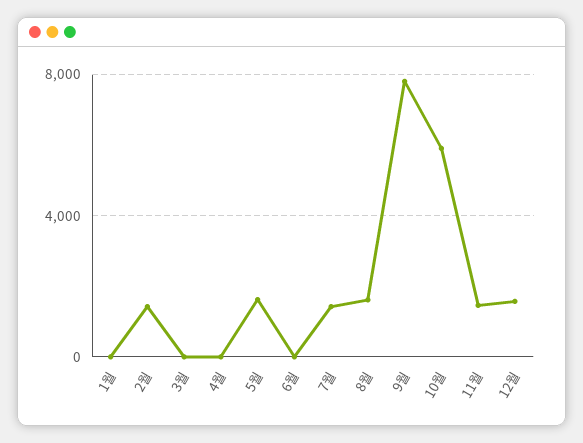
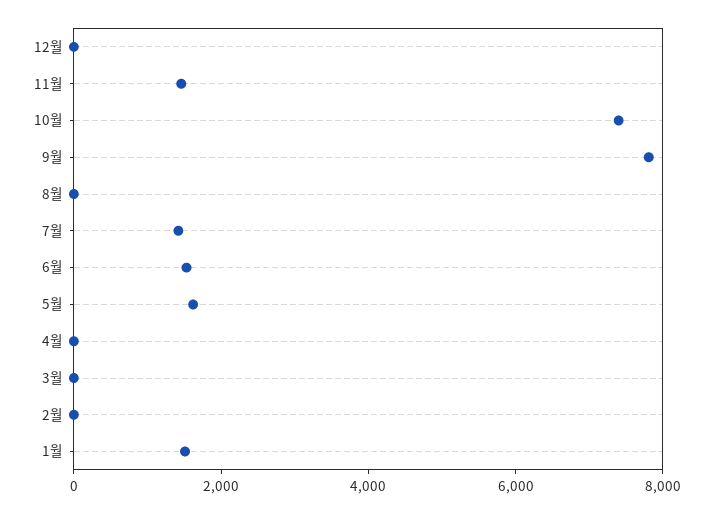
1월: 0 -> 1500
2월: 1500 -> 0
6월: 0 -> 1500
8월: 1500 -> 0
10월: 6000 -> 7500
12월: 1500 -> 0

